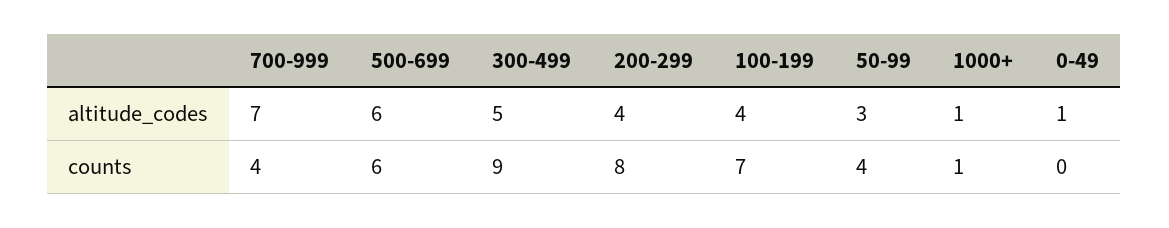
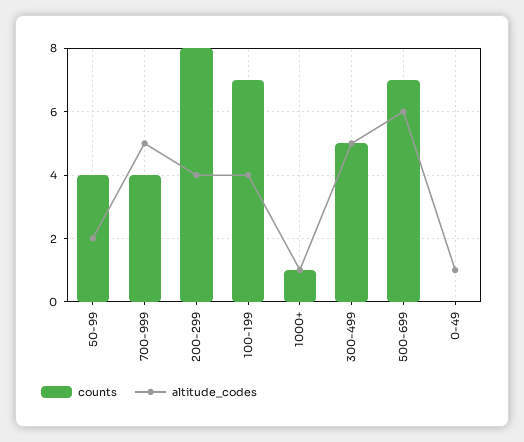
altitude_codes, 700-999: 7 -> 5
altitude_codes, 50-99: 3 -> 2
counts, 500-699: 6 -> 7
counts, 300-499: 9 -> 5

